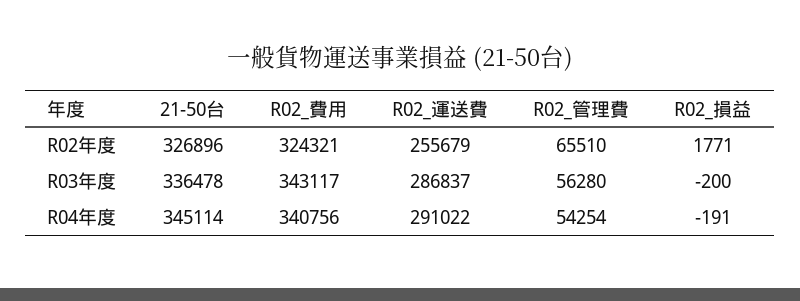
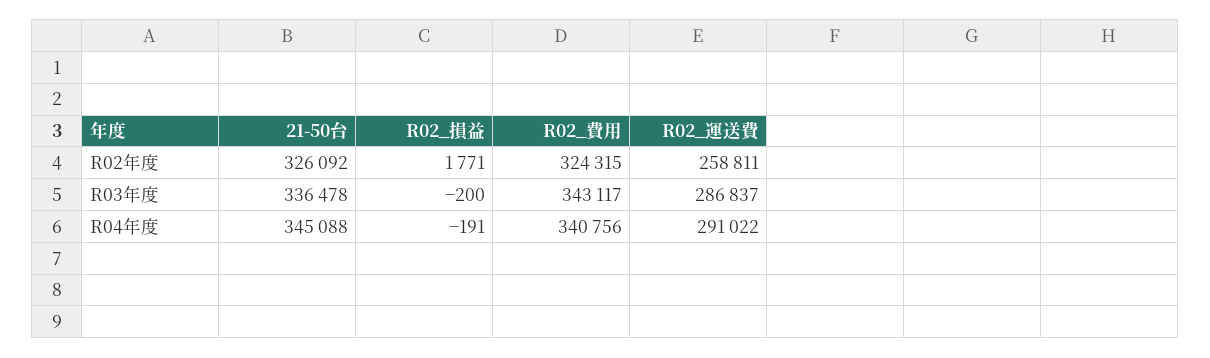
21-50台, R02年度: 326896 -> 326092
R02_費用, R02年度: 324321 -> 324315
R02_運送費, R02年度: 255679 -> 258811
R02_管理費, R02年度: 65510 -> none
R02_管理費, R03年度: 56280 -> none
21-50台, R04年度: 345114 -> 345088
R02_管理費, R04年度: 54254 -> none

